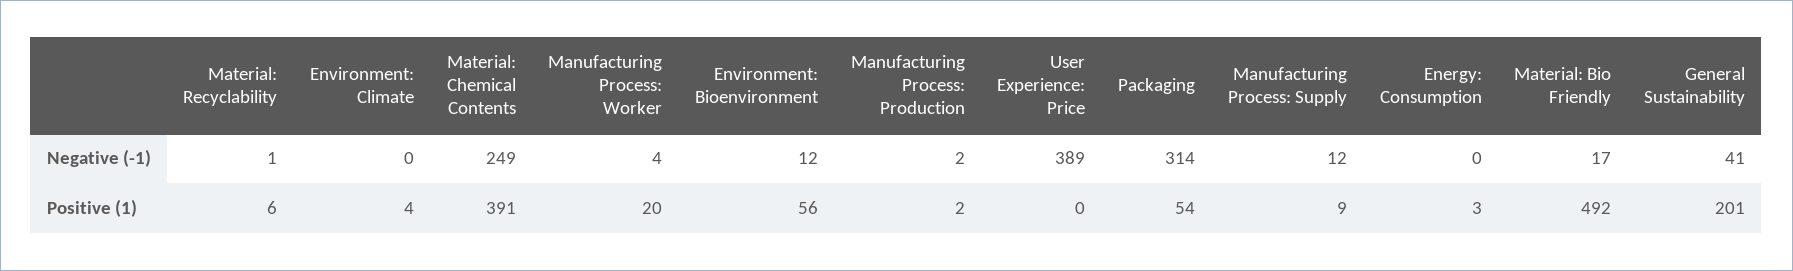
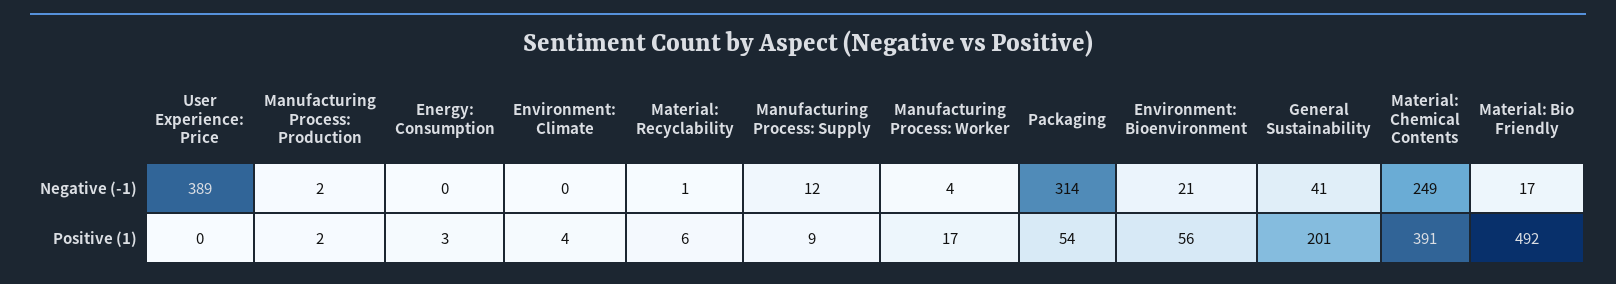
Environment: Bioenvironment, Negative (-1): 12 -> 21
Manufacturing Process: Worker, Positive (1): 20 -> 17

